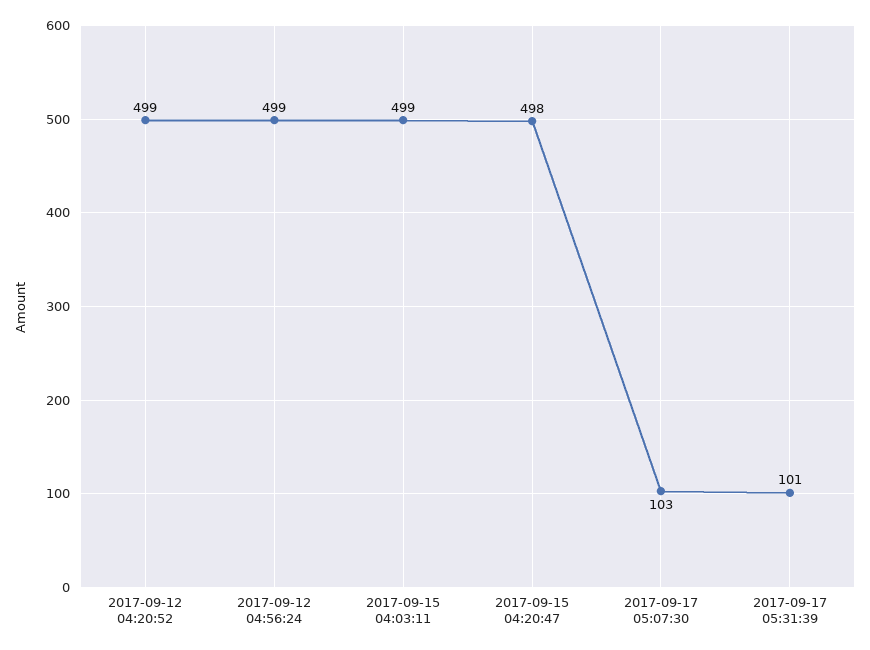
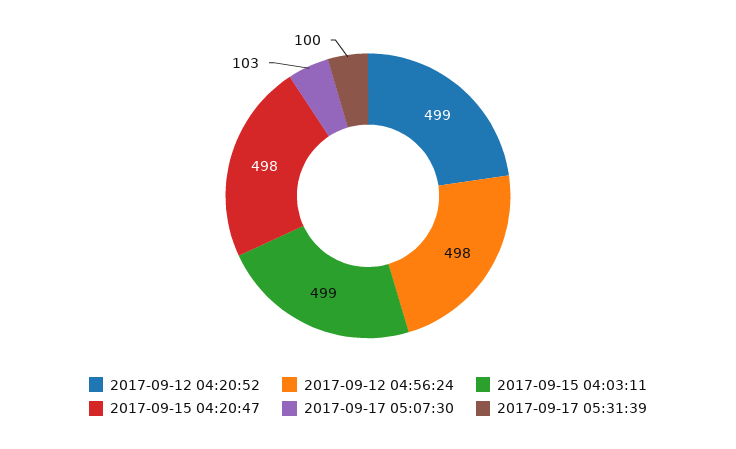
2017-09-12 04:56:24: 499 -> 498
2017-09-17 05:31:39: 101 -> 100

